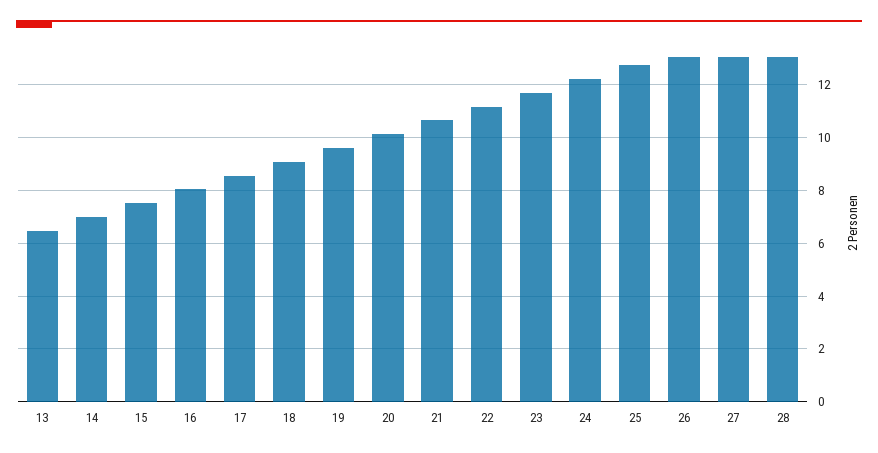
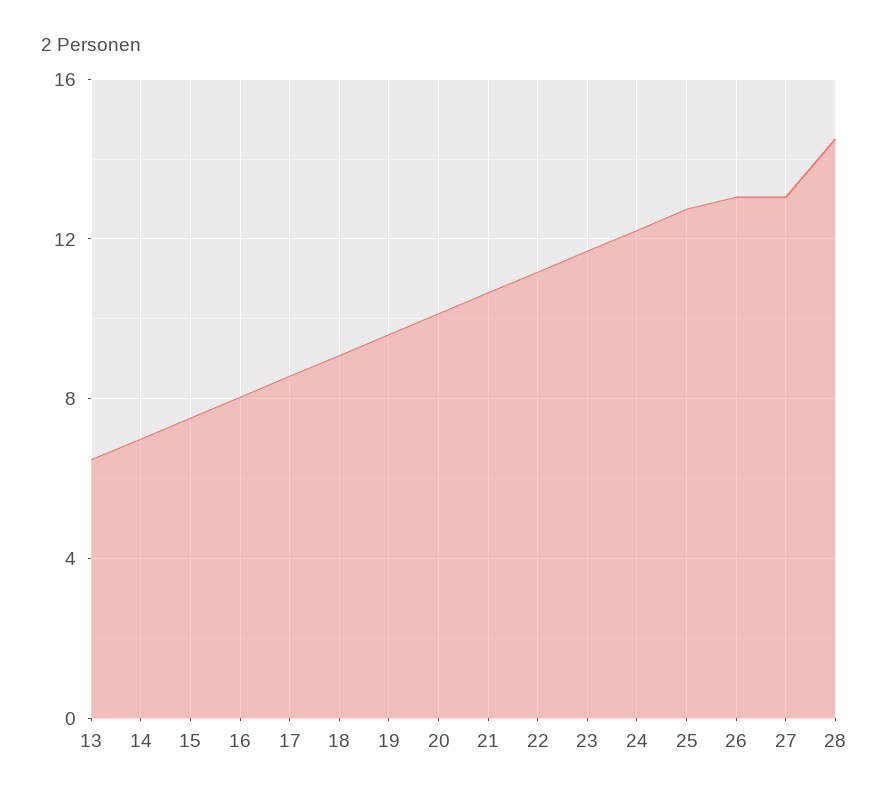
28: 13 -> 14.5

